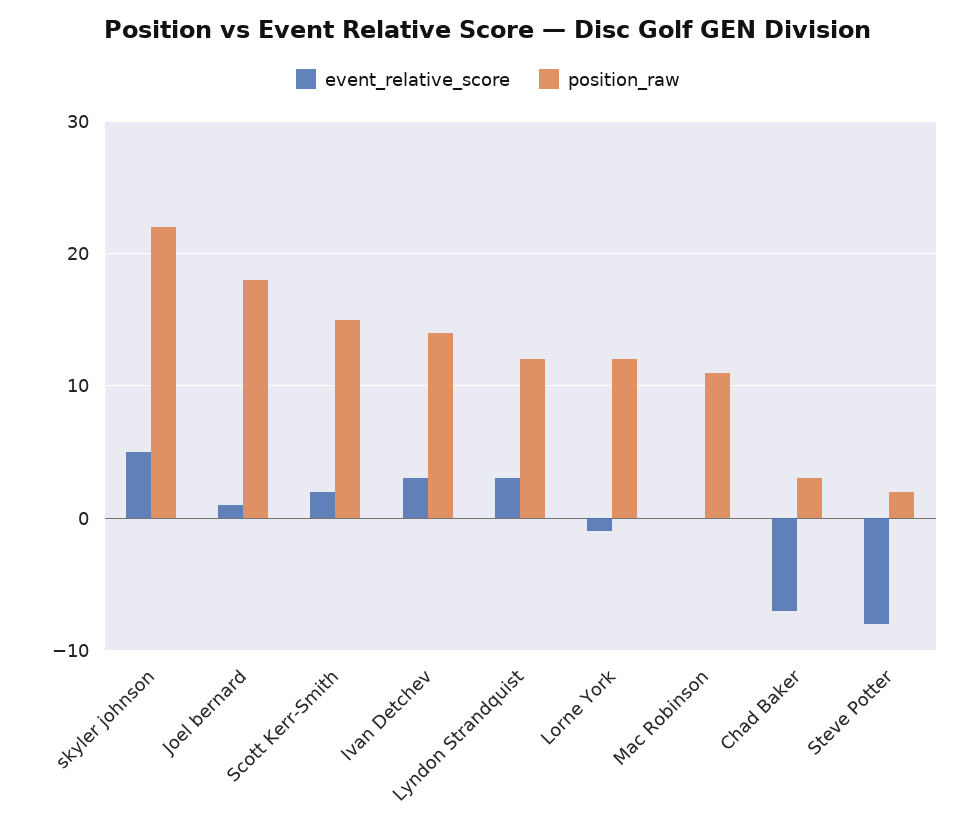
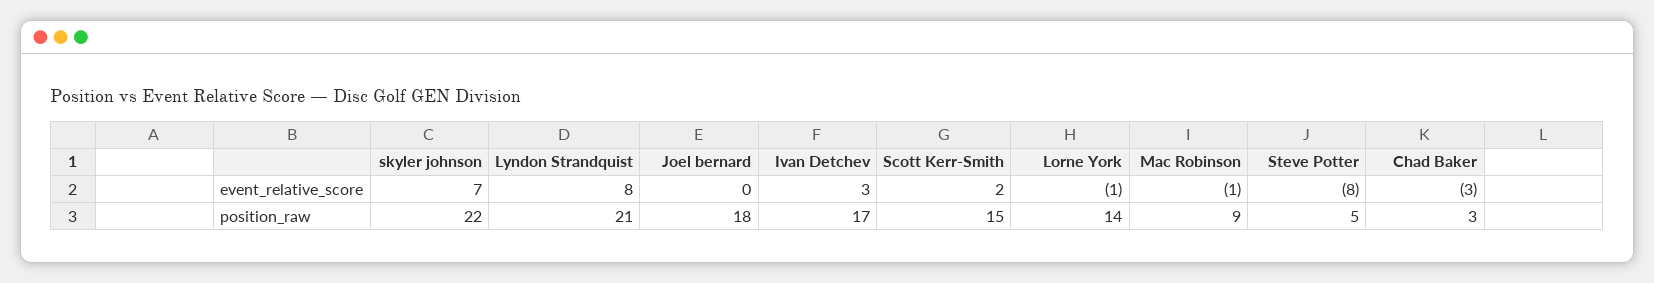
event_relative_score, skyler johnson: 5 -> 7
event_relative_score, Joel bernard: 1 -> 0
position_raw, Ivan Detchev: 14 -> 17
event_relative_score, Lyndon Strandquist: 3 -> 8
position_raw, Lyndon Strandquist: 12 -> 21
position_raw, Lorne York: 12 -> 14
event_relative_score, Mac Robinson: 0 -> -1
position_raw, Mac Robinson: 11 -> 9
event_relative_score, Chad Baker: -7 -> -3
position_raw, Steve Potter: 2 -> 5

